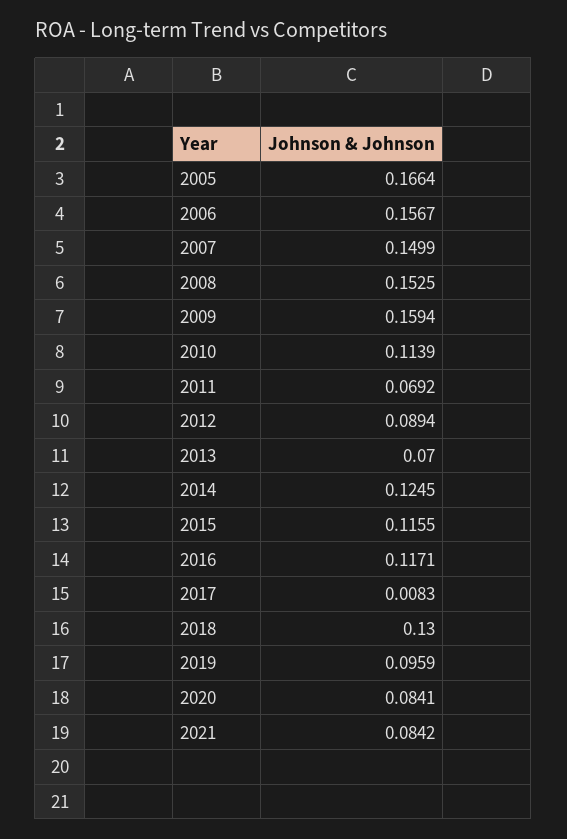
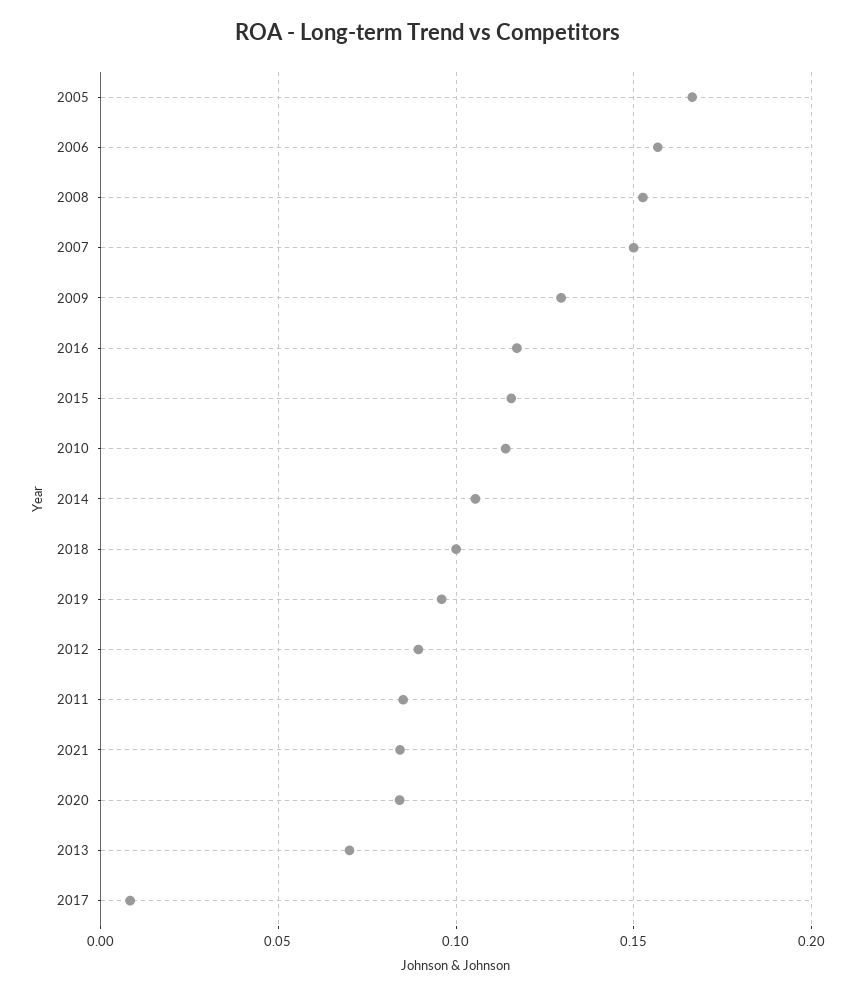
2009: 0.1594 -> 0.13
2011: 0.0692 -> 0.085
2014: 0.1245 -> 0.105
2018: 0.13 -> 0.1

